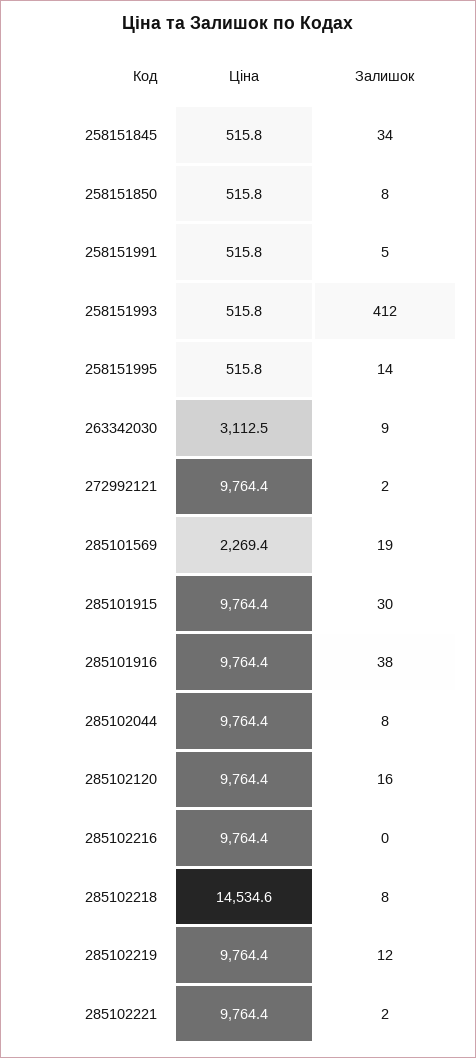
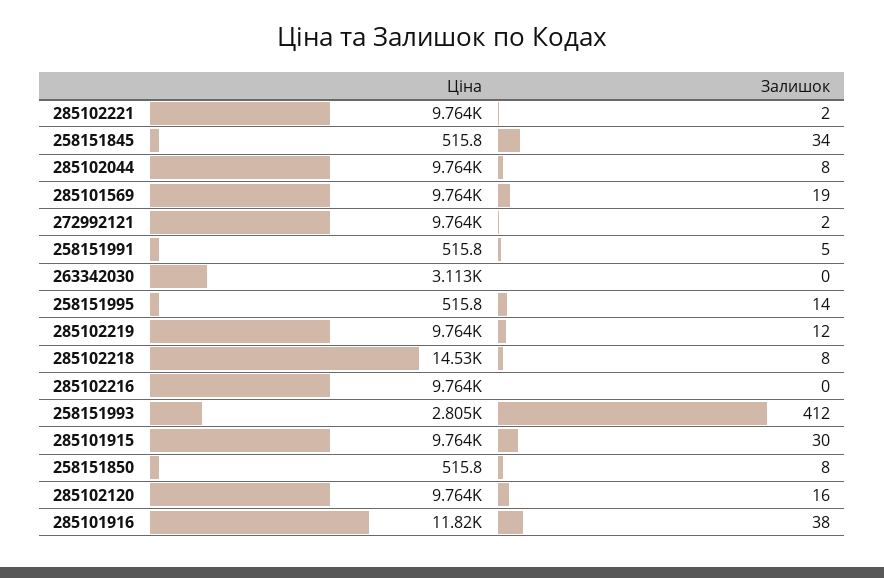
Ціна, 258151993: 515.8 -> 2805
Залишок, 263342030: 9 -> 0
Ціна, 285101569: 2269.4 -> 9764
Ціна, 285101916: 9764.4 -> 11820

